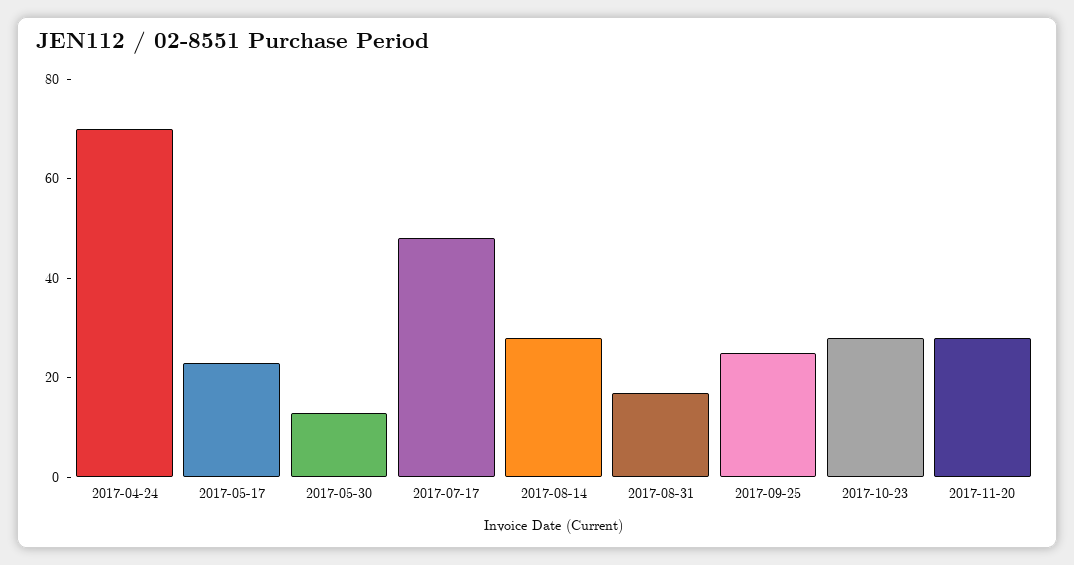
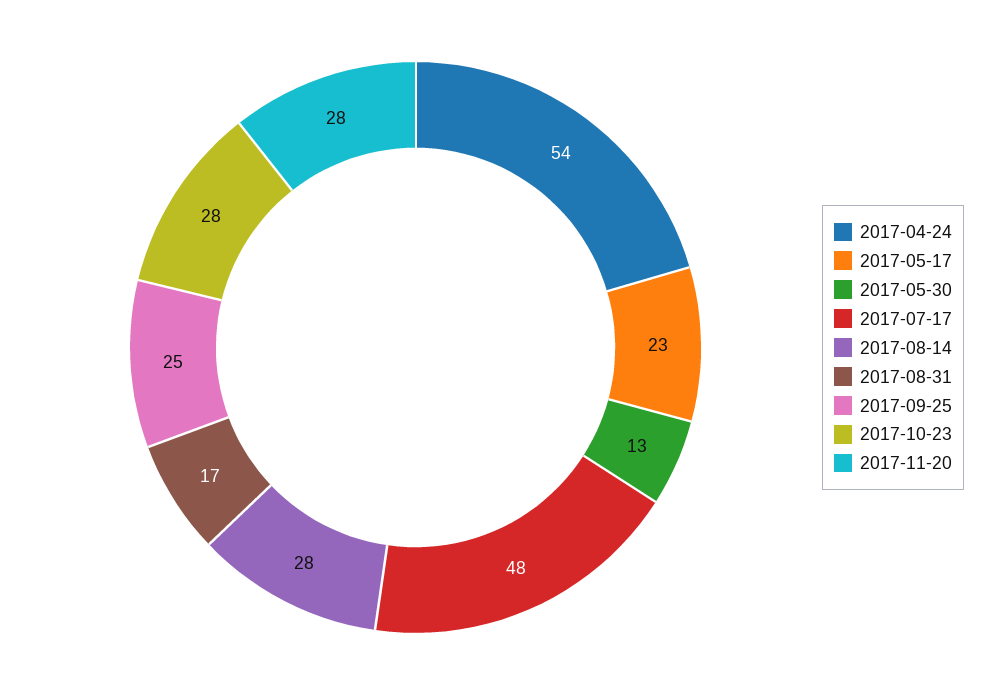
2017-04-24: 70 -> 54

